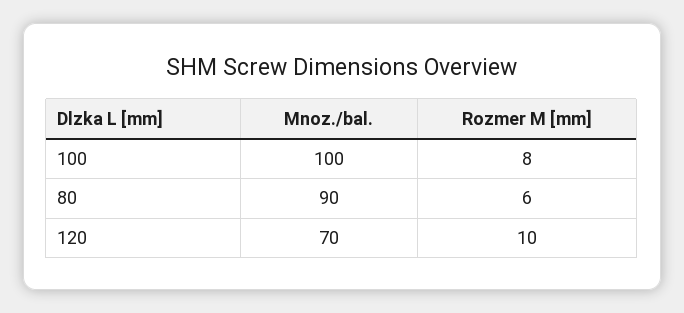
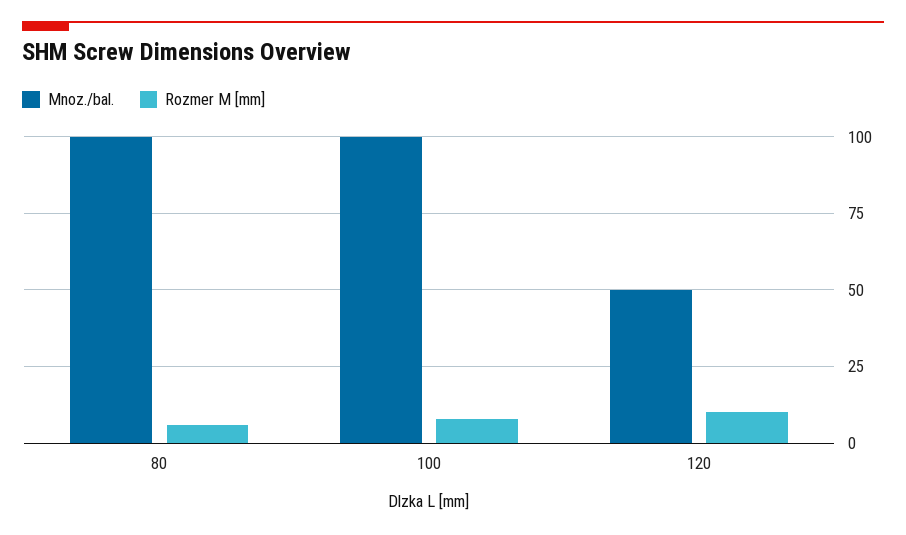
Mnoz./bal., 80: 90 -> 100
Mnoz./bal., 120: 70 -> 50

